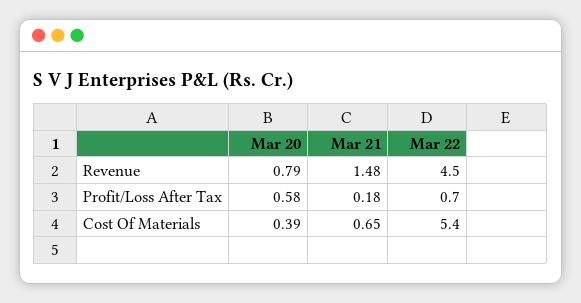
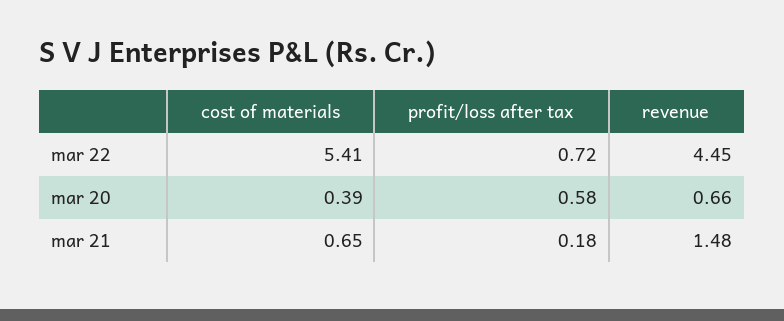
Mar 20, Revenue: 0.79 -> 0.66

